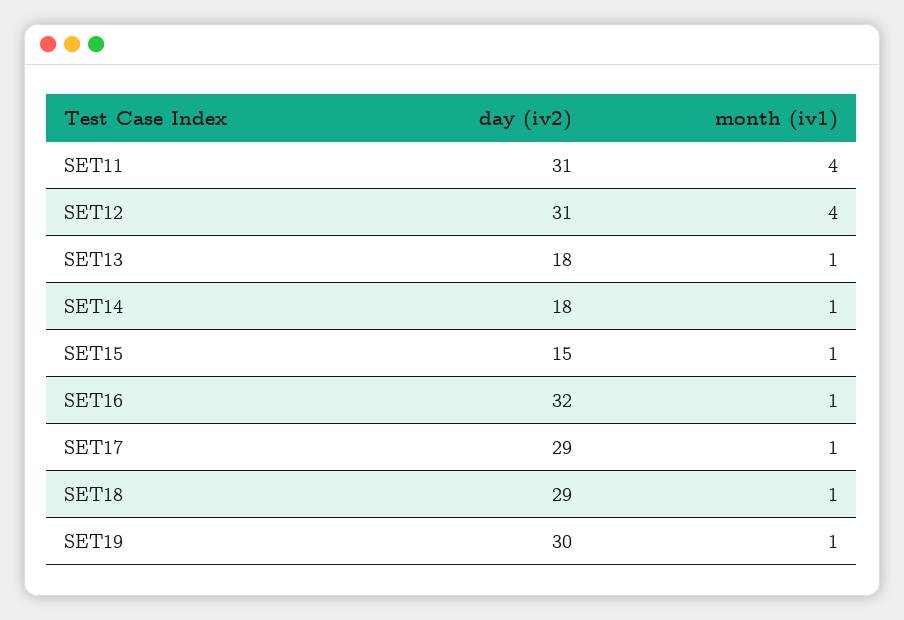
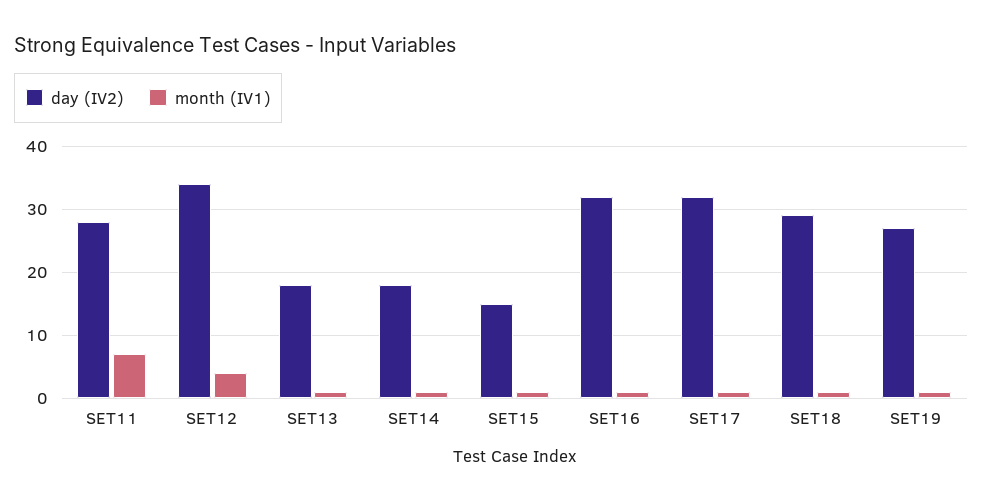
day (iv2), SET11: 31 -> 28
month (iv1), SET11: 4 -> 7
day (iv2), SET12: 31 -> 34
day (iv2), SET17: 29 -> 32
day (iv2), SET19: 30 -> 27

